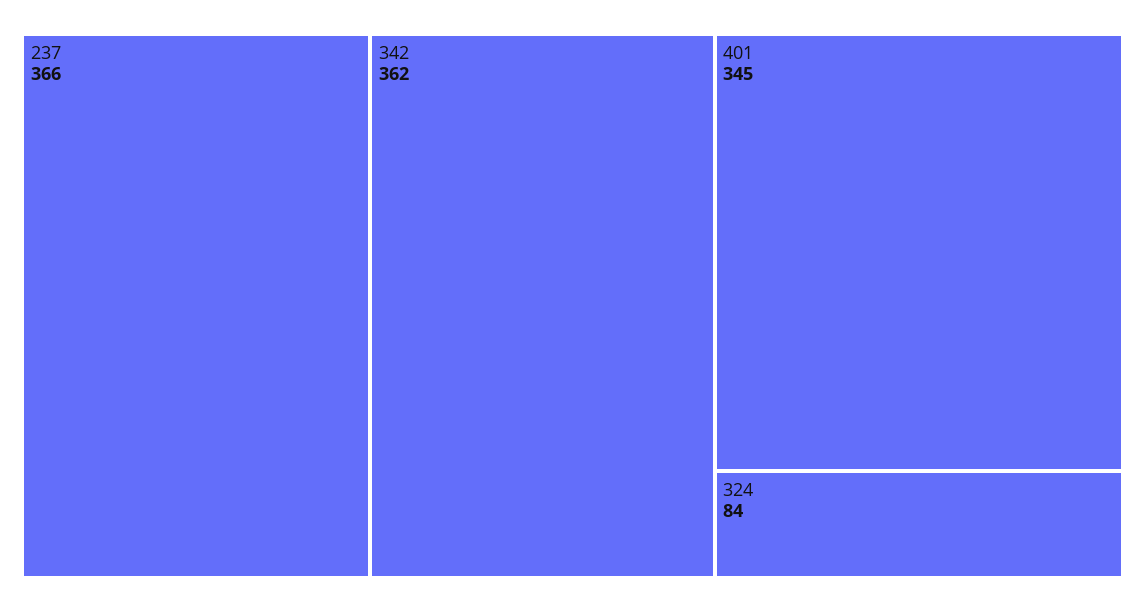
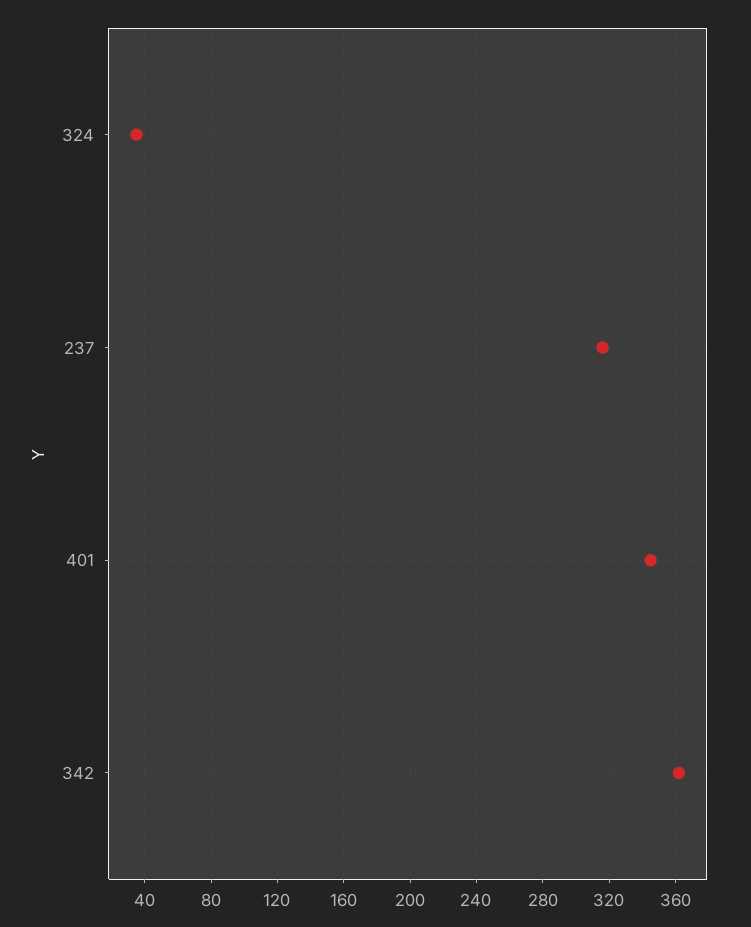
237: 366 -> 315
324: 84 -> 35

